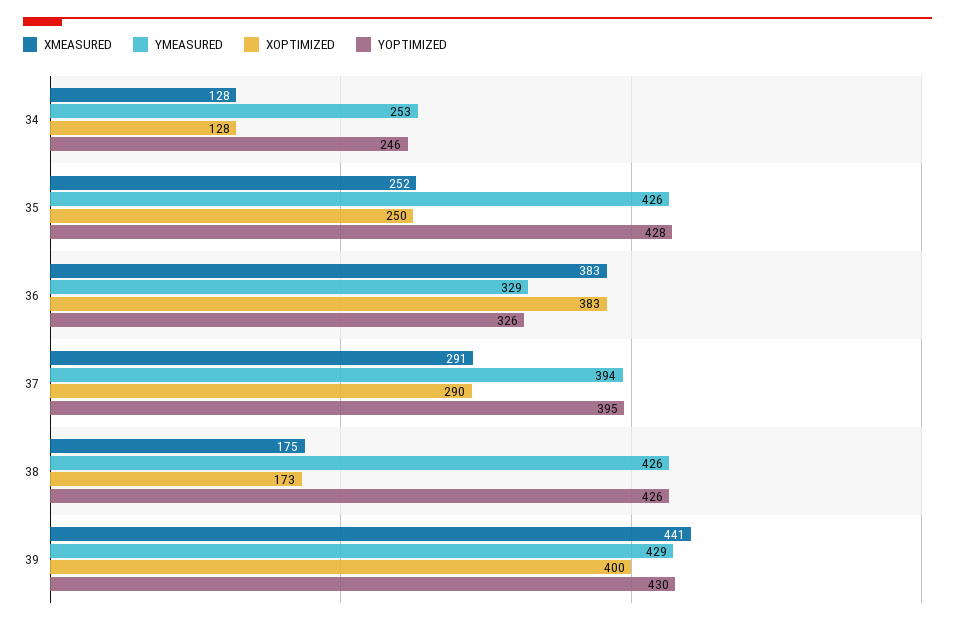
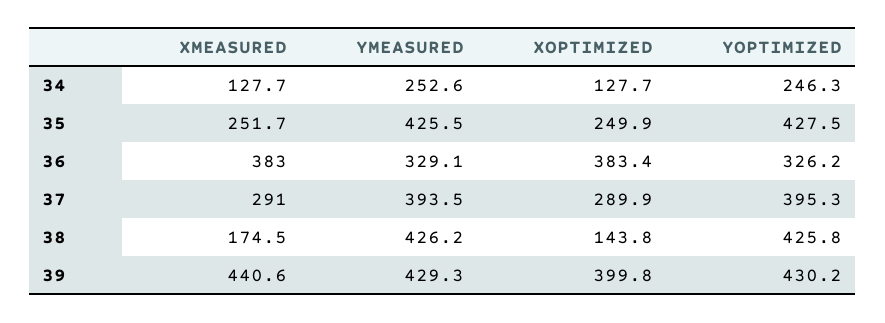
XOPTIMIZED, 38: 173 -> 143.8

